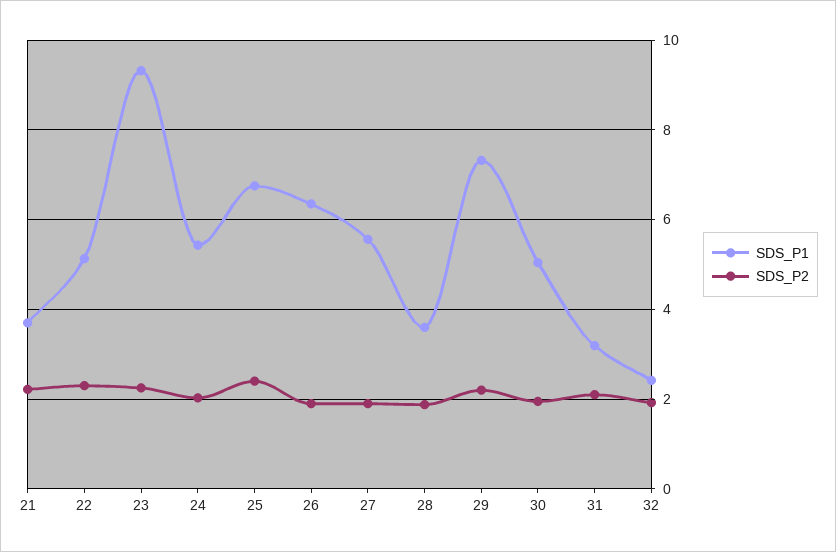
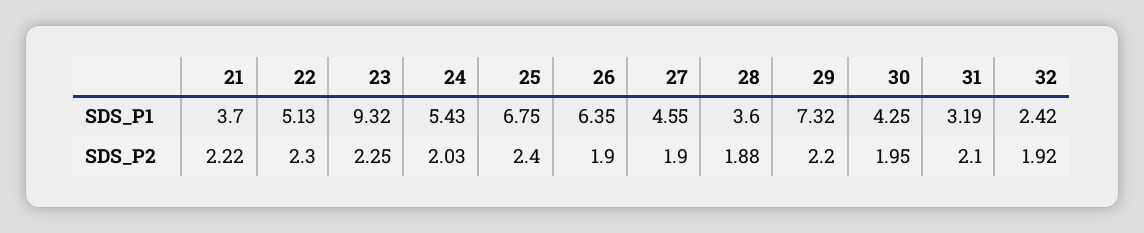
SDS_P1, 27: 5.6 -> 4.55
SDS_P1, 30: 5 -> 4.25

